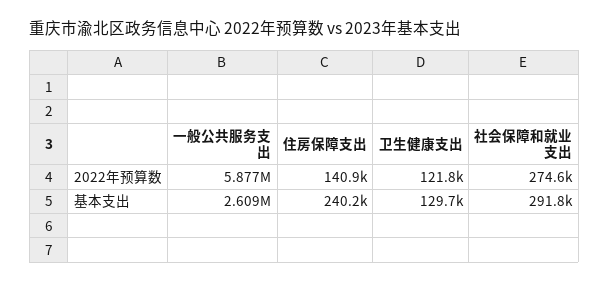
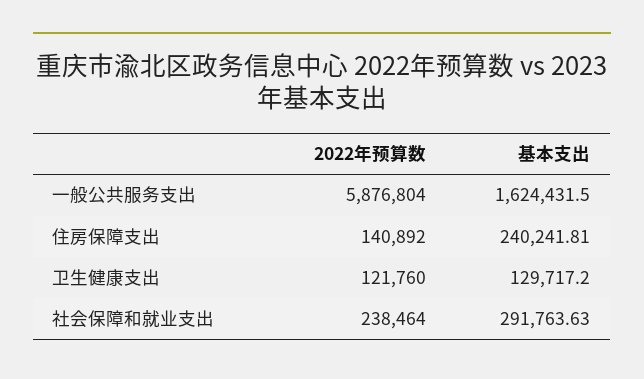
社会保障和就业支出, 2022年预算数: 274600 -> 238464
一般公共服务支出, 基本支出: 2609000 -> 1624431.5

